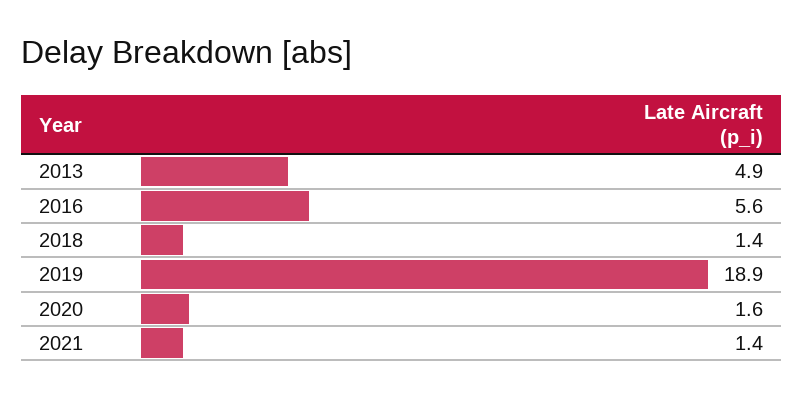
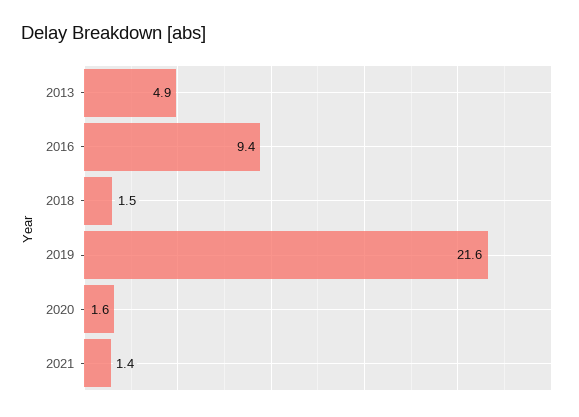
2016: 5.6 -> 9.4
2018: 1.4 -> 1.5
2019: 18.9 -> 21.6

